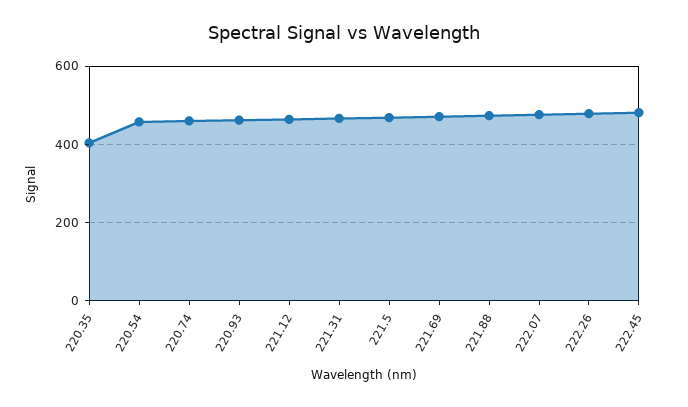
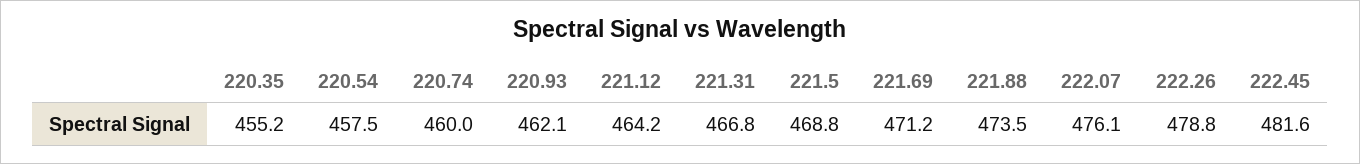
220.35: 400 -> 455.2

